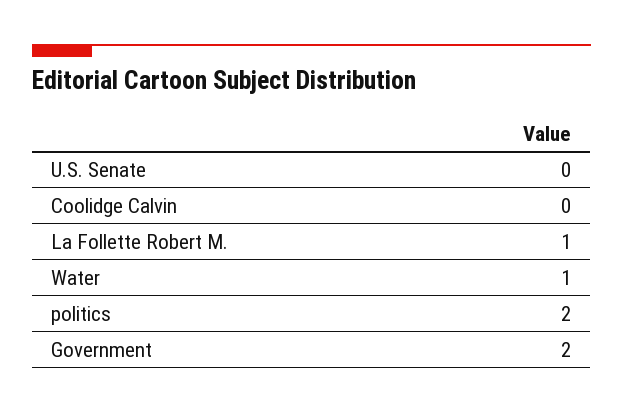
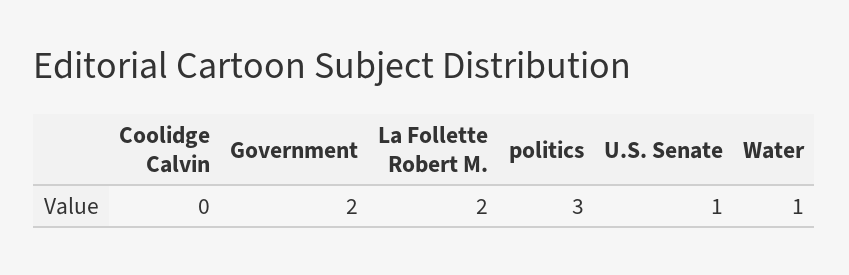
U.S. Senate: 0 -> 1
La Follette Robert M.: 1 -> 2
politics: 2 -> 3

